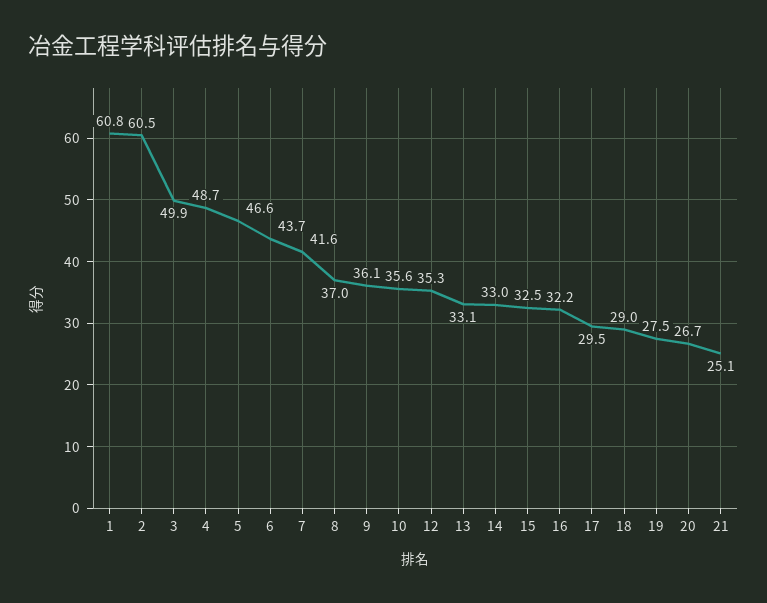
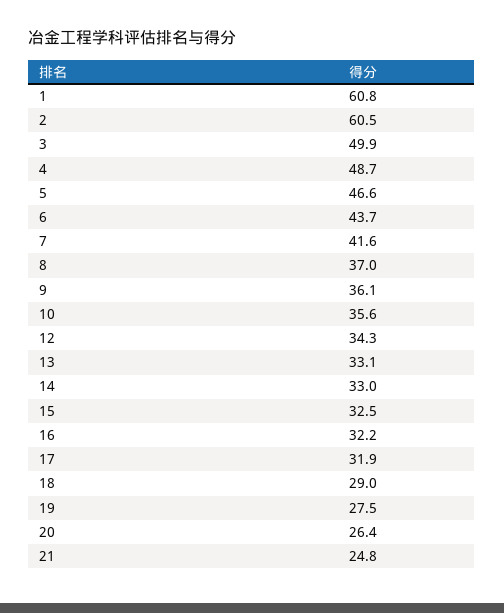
12: 35.3 -> 34.3
17: 29.5 -> 31.9
20: 26.7 -> 26.4
21: 25.1 -> 24.8

